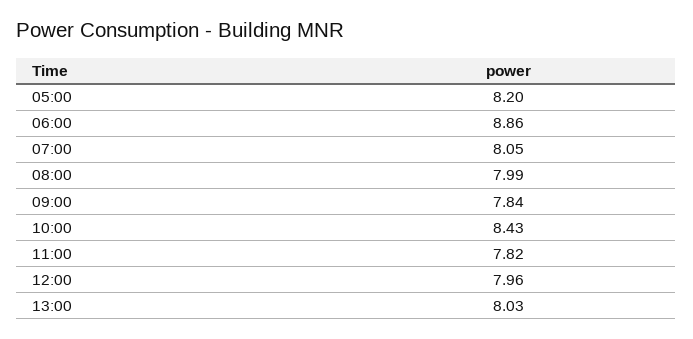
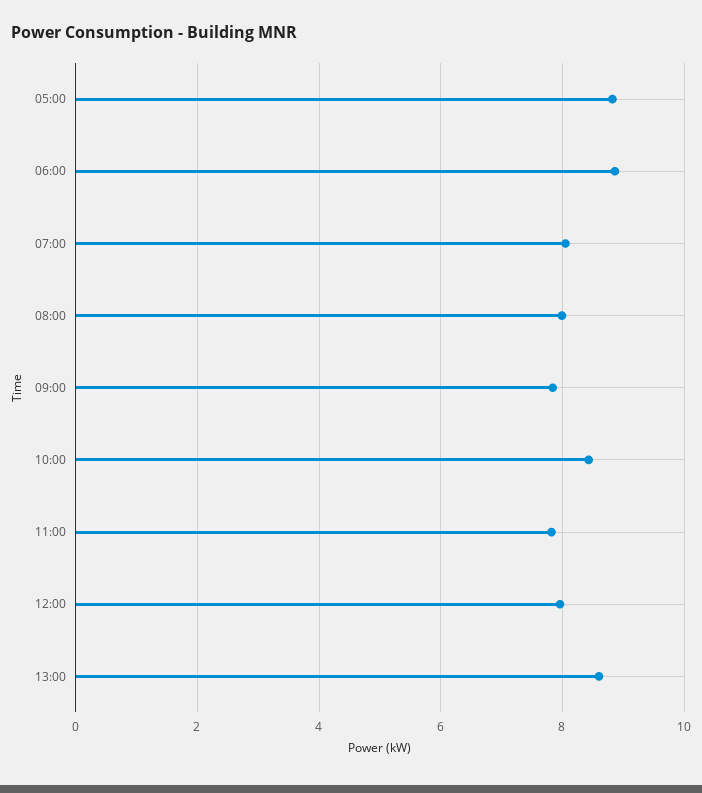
05:00: 8.2 -> 8.8
13:00: 8.03 -> 8.6

